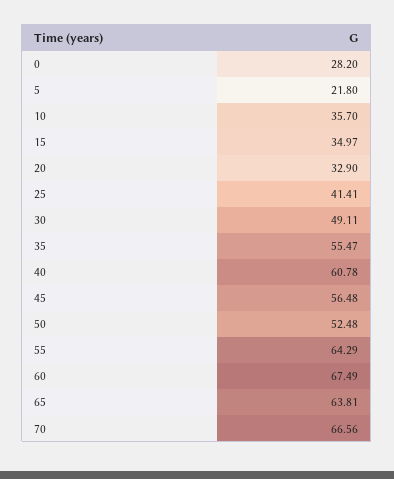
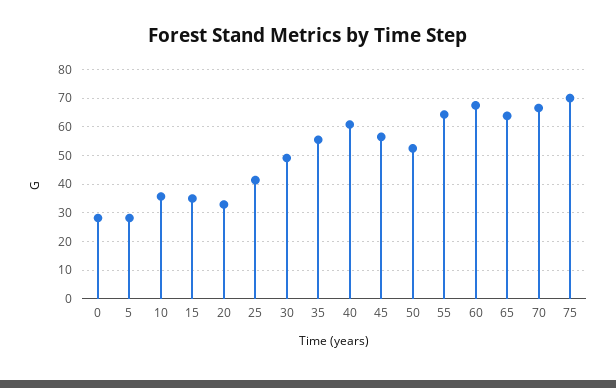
5: 21.8 -> 27.5
75: none -> 70

